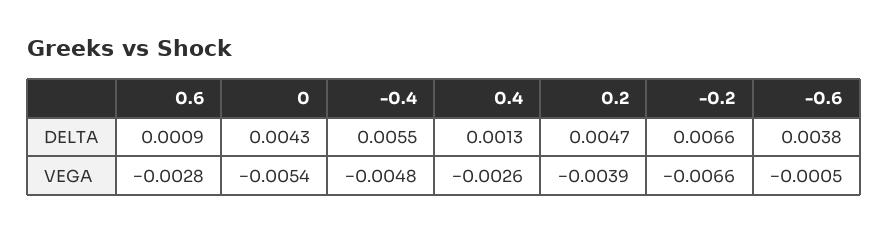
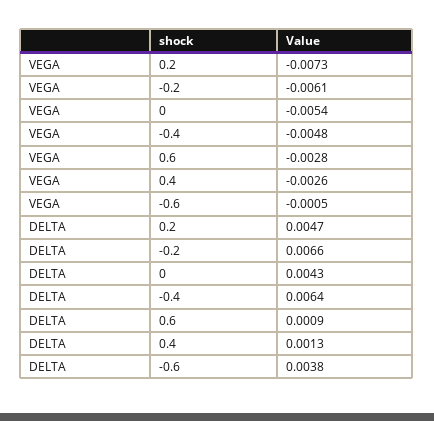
-0.4, DELTA: 0.0055 -> 0.0064
0.2, VEGA: -0.0039 -> -0.0073
-0.2, VEGA: -0.0066 -> -0.0061

